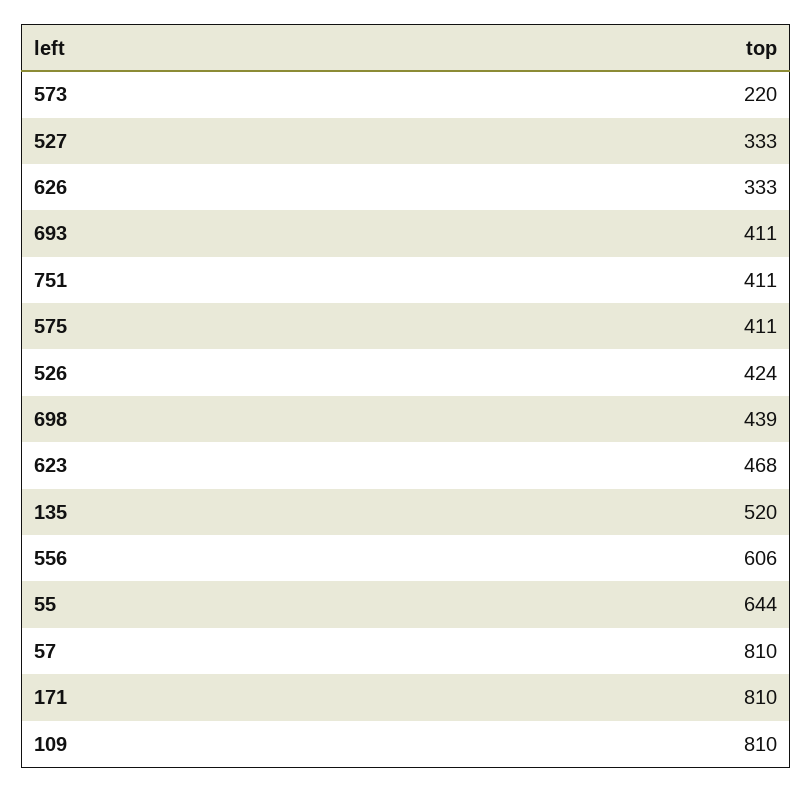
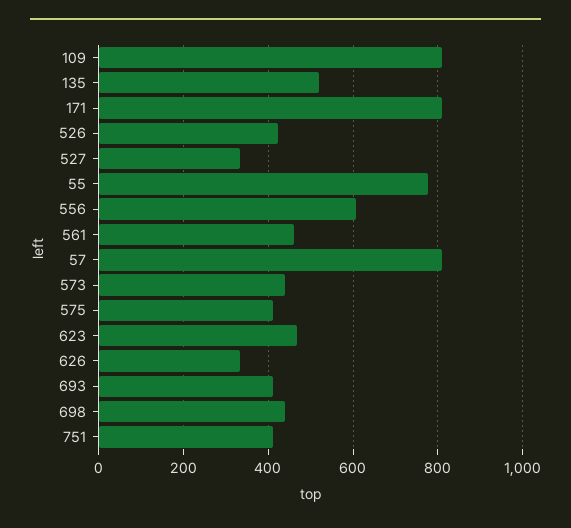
573: 220 -> 440
55: 644 -> 780
561: none -> 460

